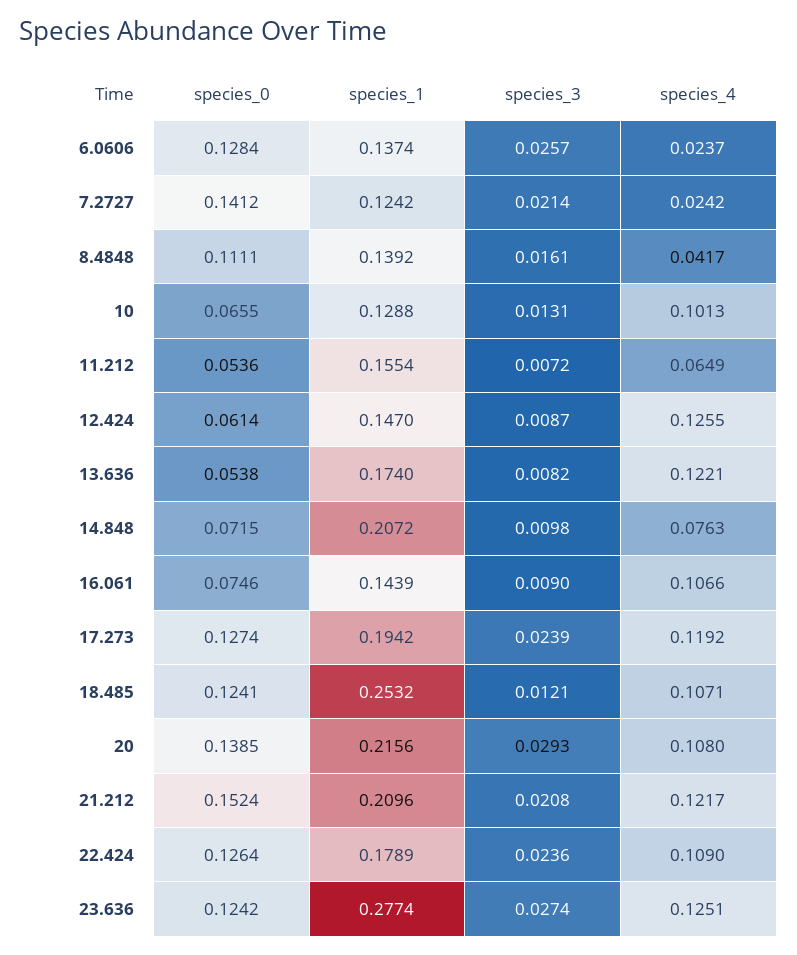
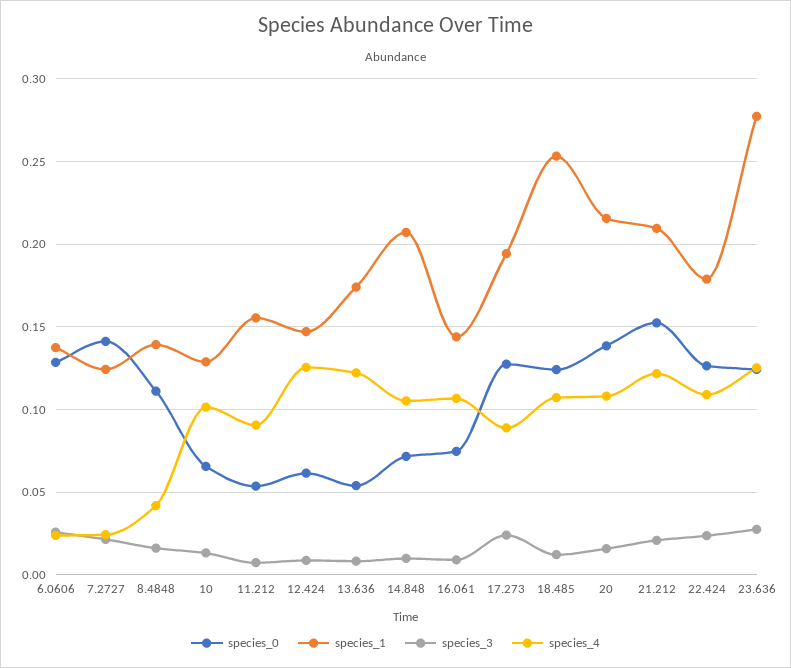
species_4, 11.212: 0.0649 -> 0.09
species_4, 14.848: 0.0763 -> 0.105
species_4, 17.273: 0.1192 -> 0.09
species_3, 20: 0.0293 -> 0.015

